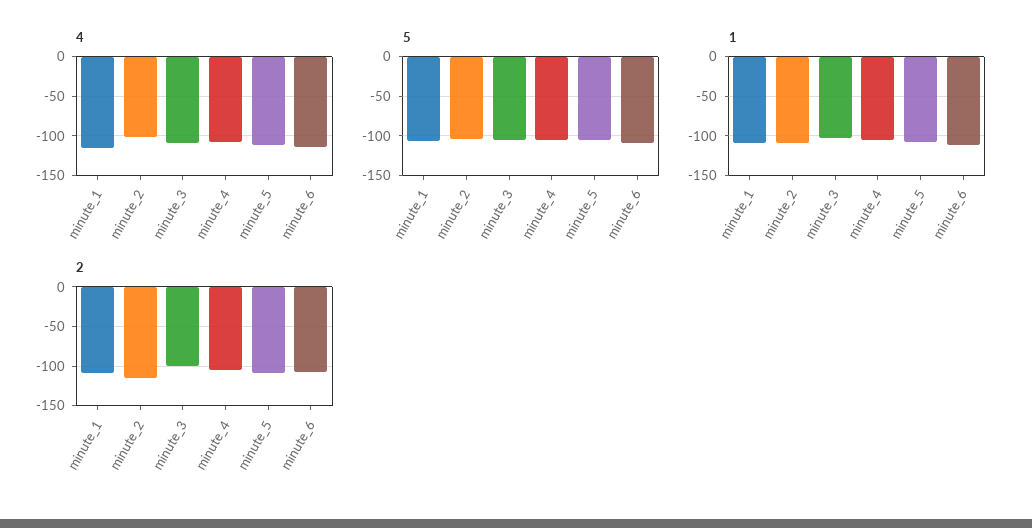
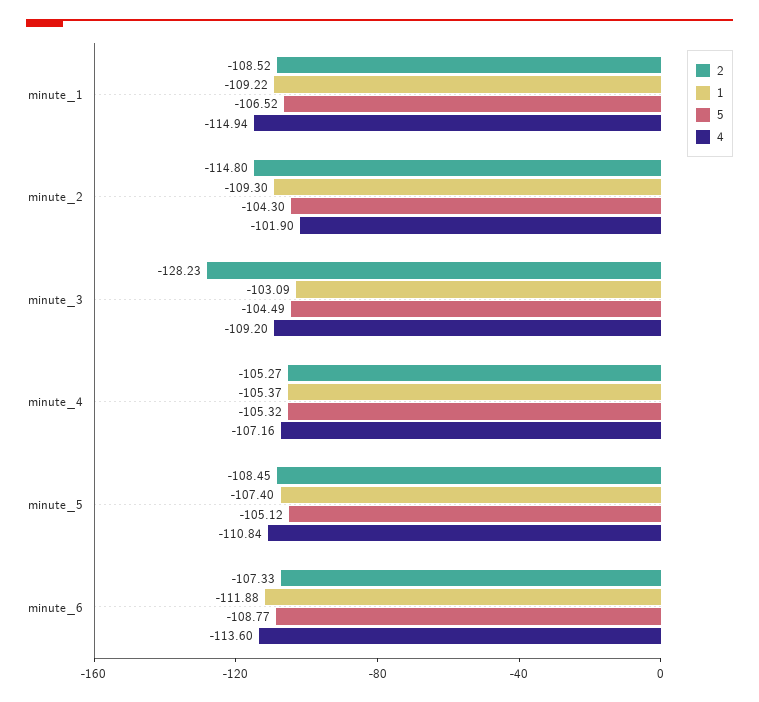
2, minute_3: -100 -> -128.23

